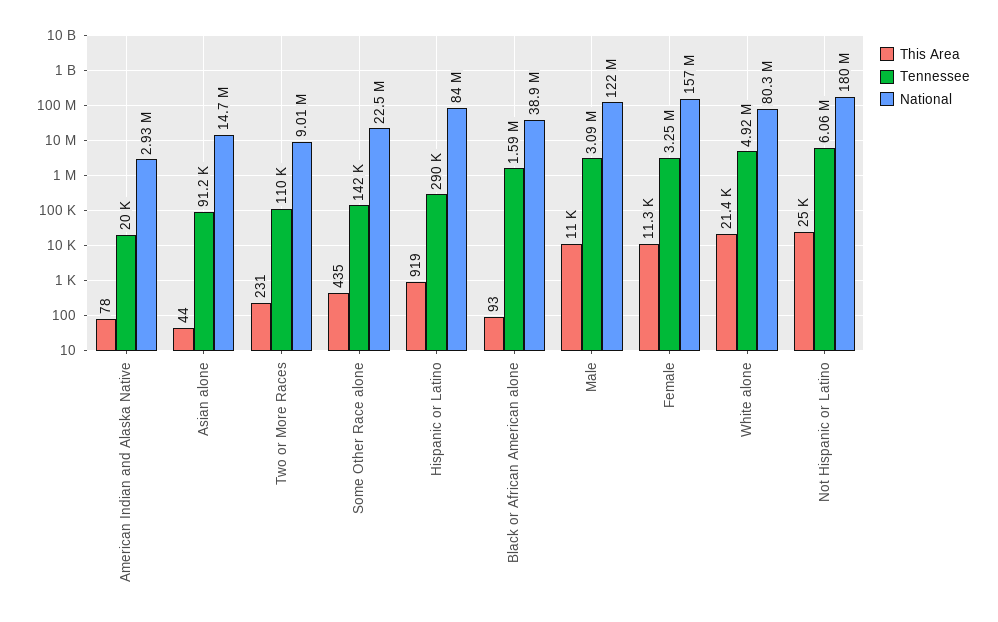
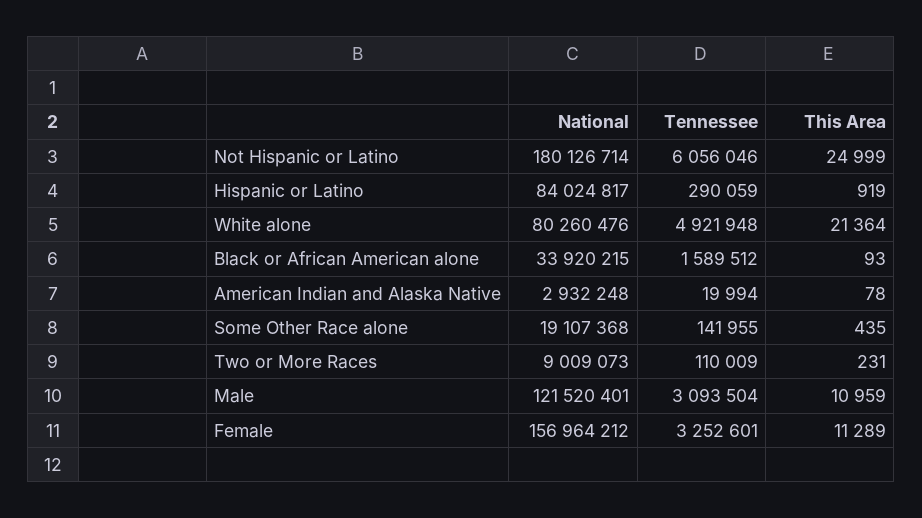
This Area, Asian alone: 44 -> none
Tennessee, Asian alone: 91200 -> none
National, Asian alone: 14700000 -> none
National, Some Other Race alone: 22500000 -> 19107368
National, Black or African American alone: 38900000 -> 33920215

